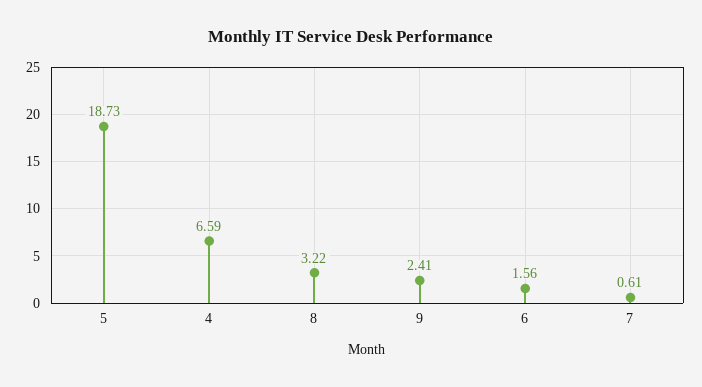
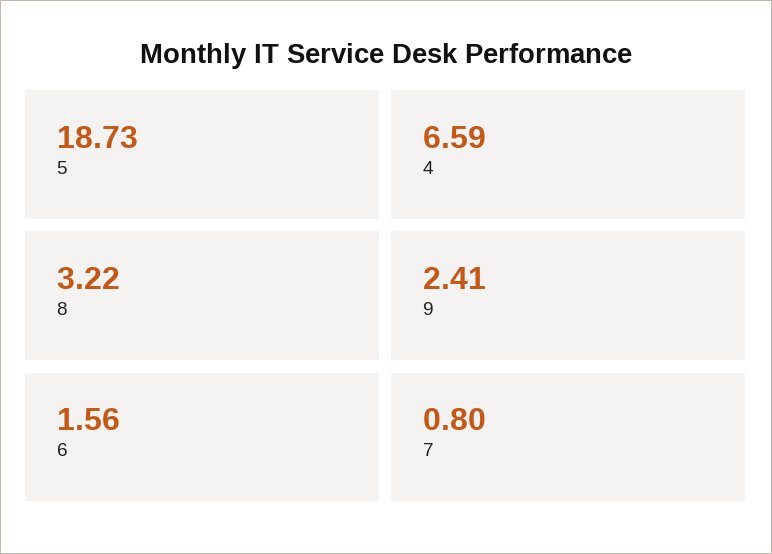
7: 0.61 -> 0.8

